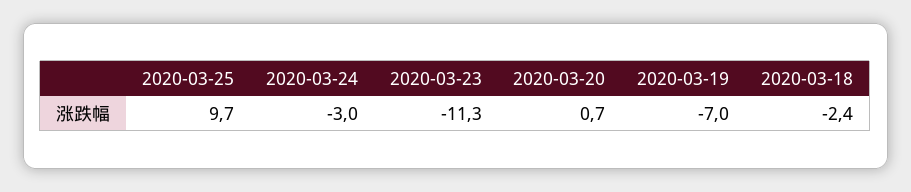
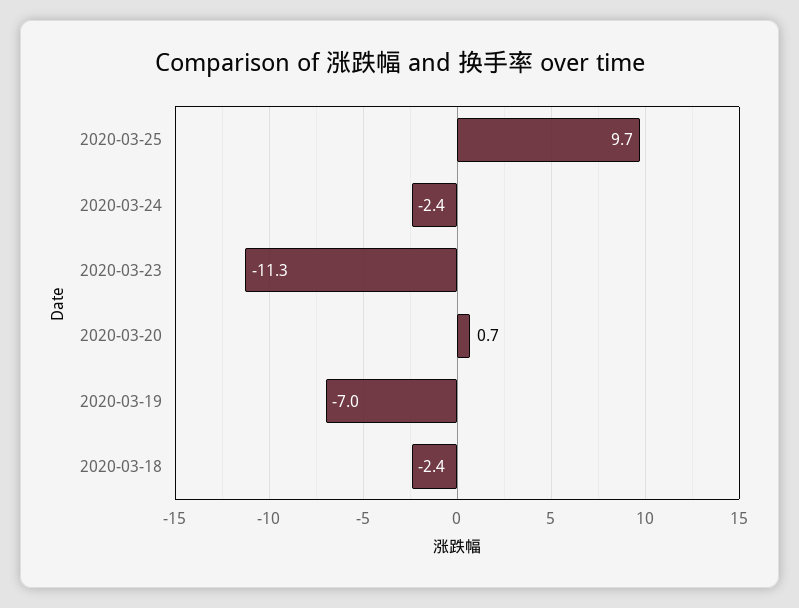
2020-03-24: -3 -> -2.4

